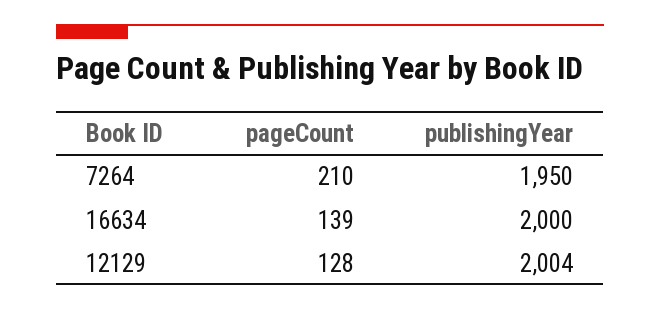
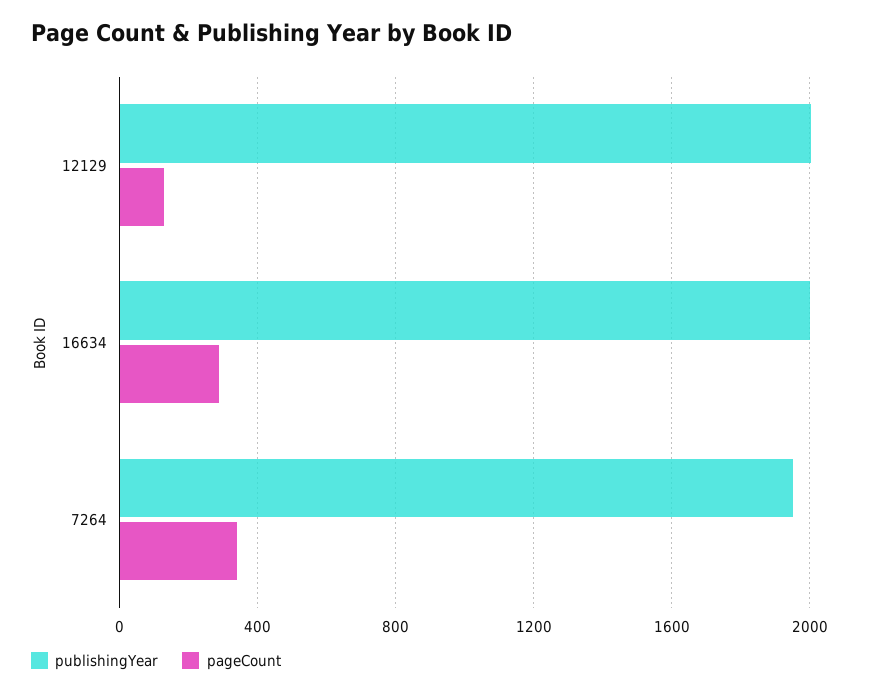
pageCount, 7264: 210 -> 350
pageCount, 16634: 139 -> 300

